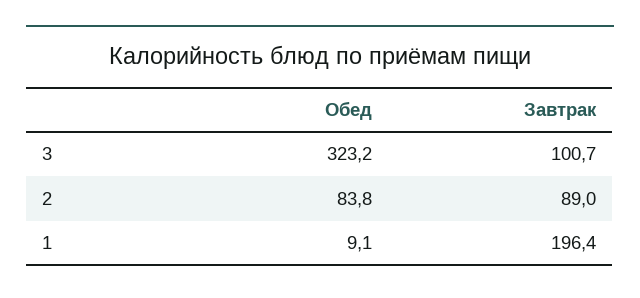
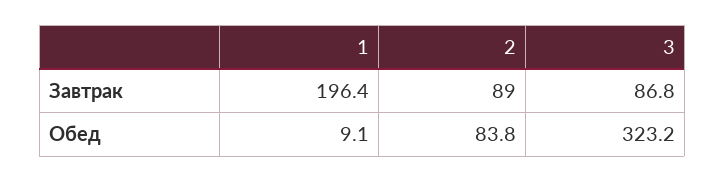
Завтрак, 3: 100.7 -> 86.8

